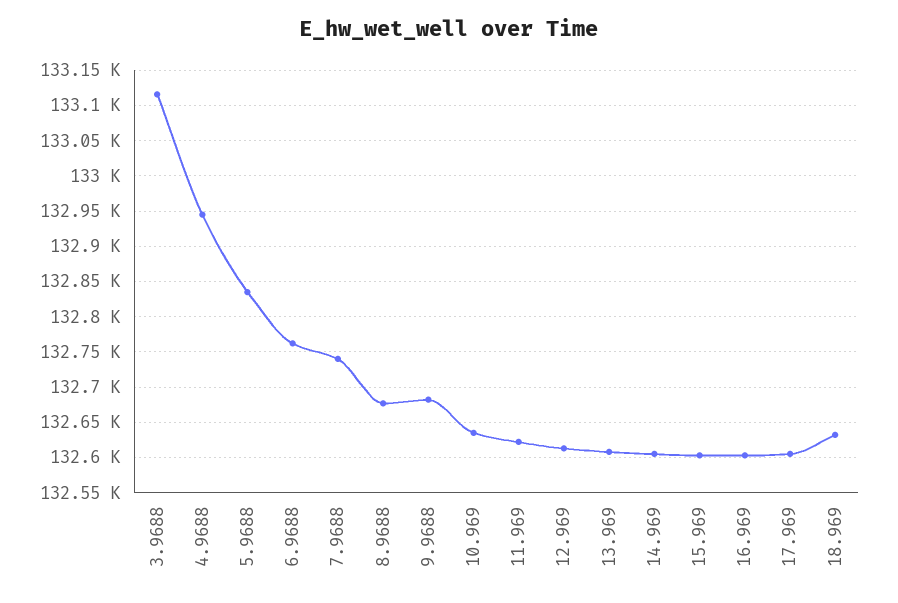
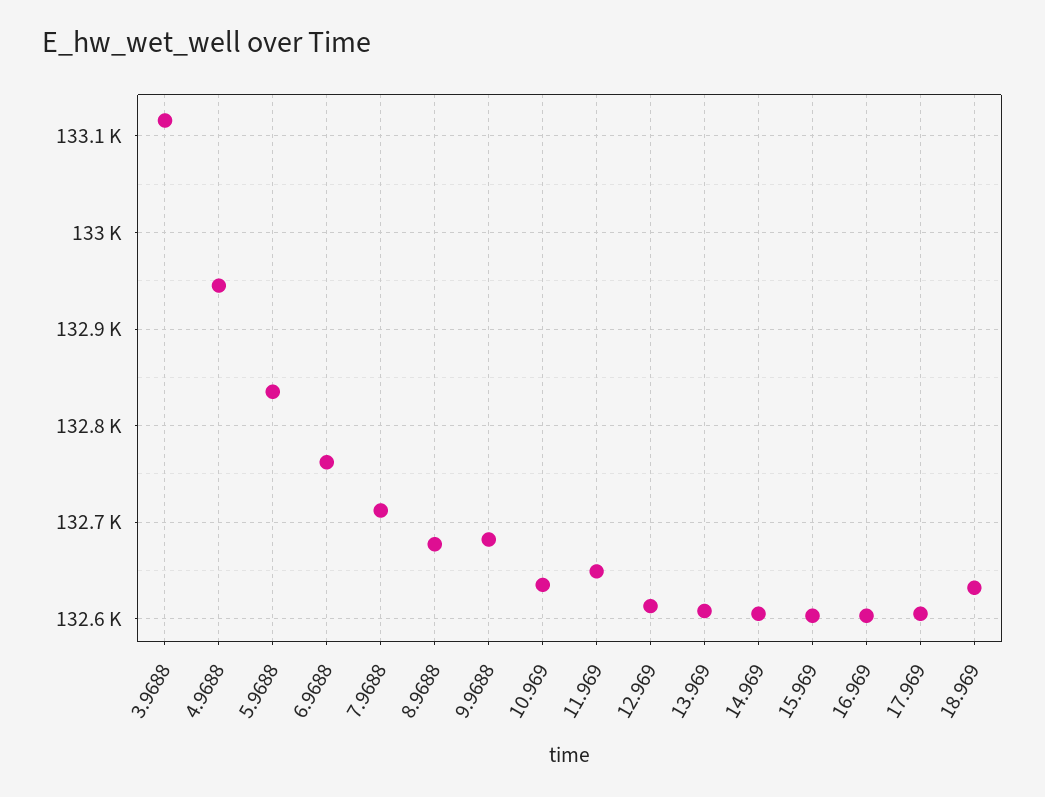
7.9688: 132740 -> 132710
11.969: 132620 -> 132650

